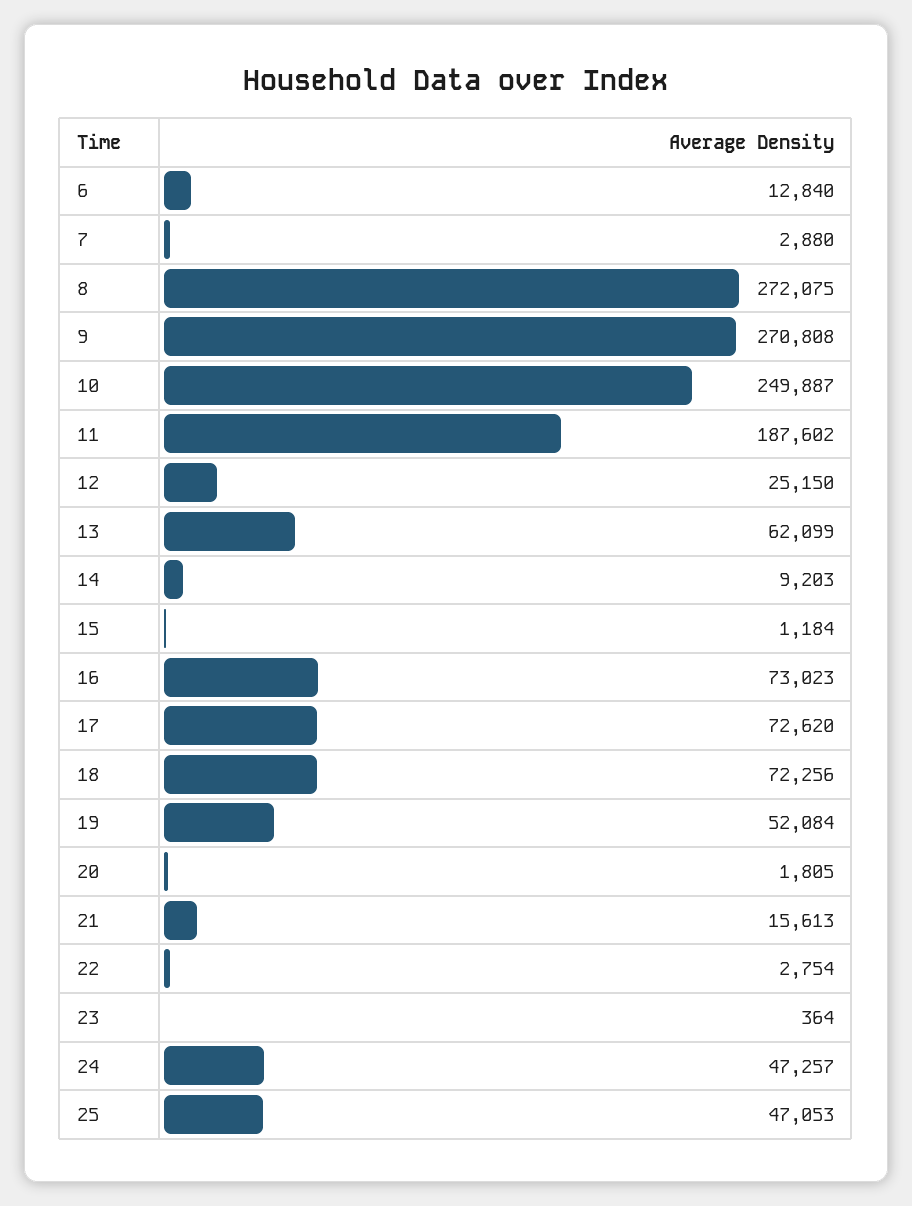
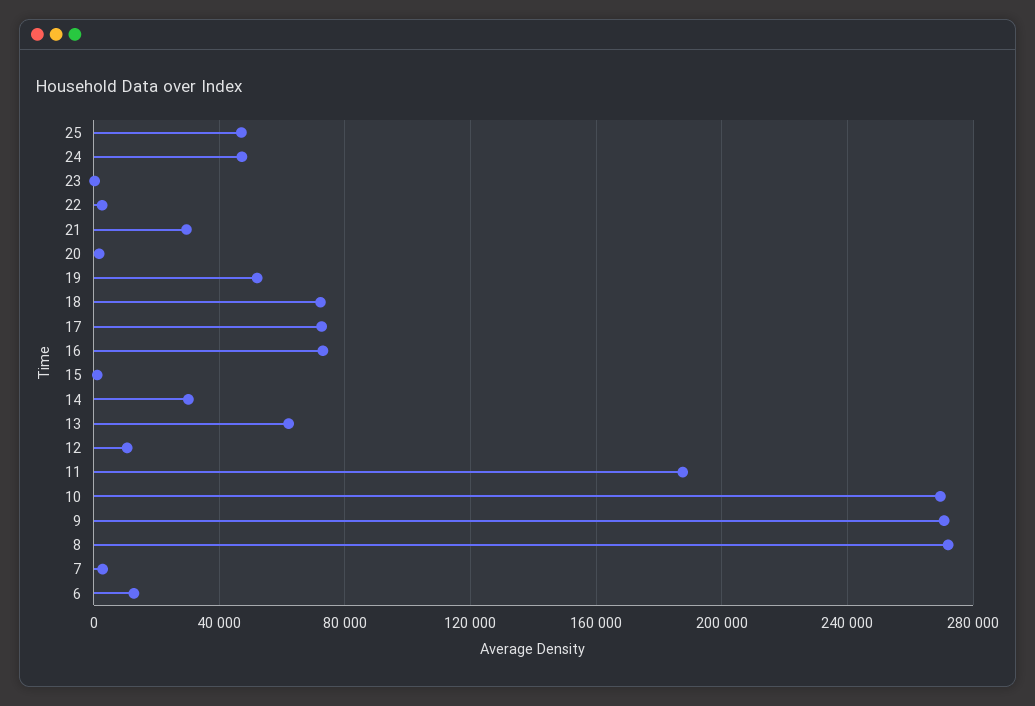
10: 249887 -> 270000
12: 25150 -> 10000
14: 9203 -> 30000
21: 15613 -> 30000

